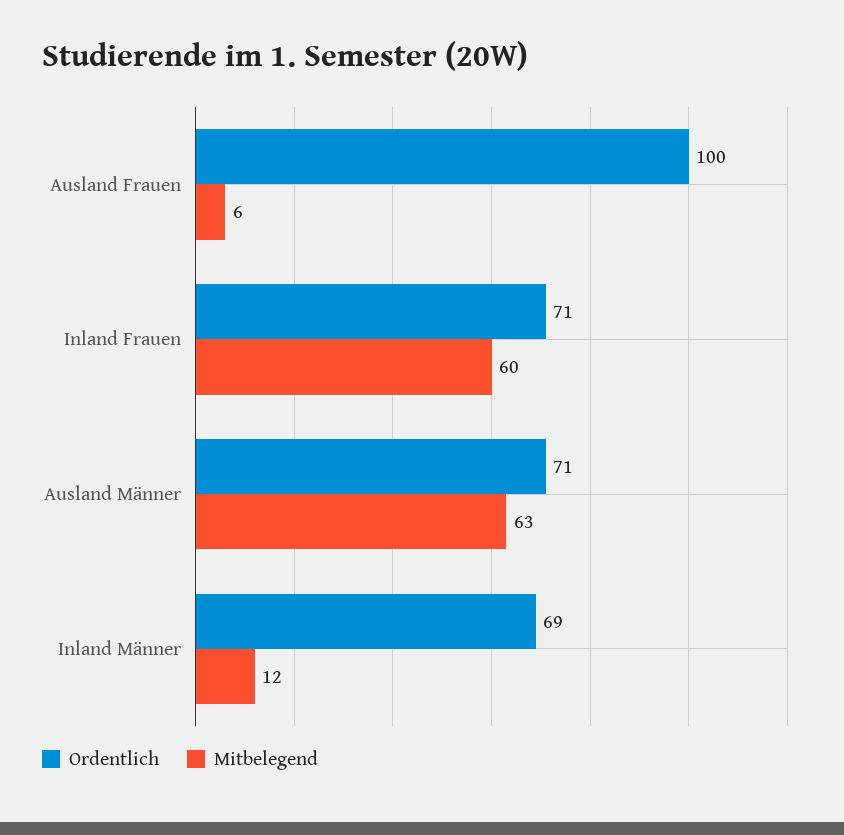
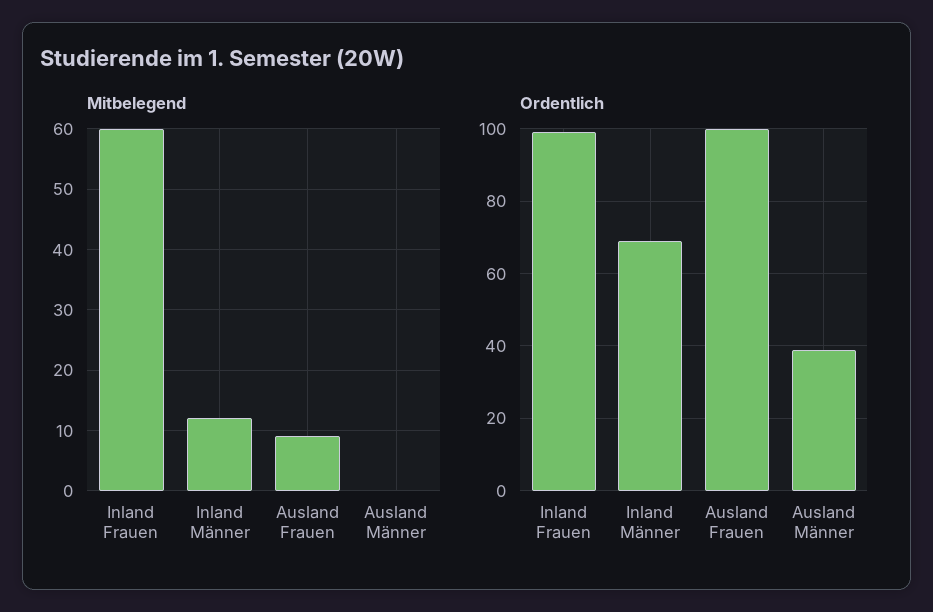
Mitbelegend, Ausland Frauen: 6 -> 9
Ordentlich, Inland Frauen: 71 -> 100
Ordentlich, Ausland Männer: 71 -> 40
Mitbelegend, Ausland Männer: 63 -> 0

